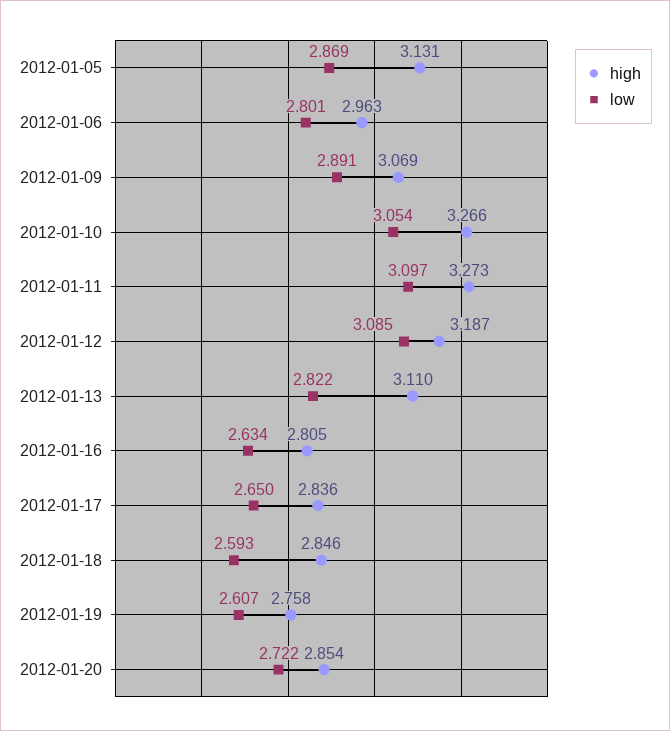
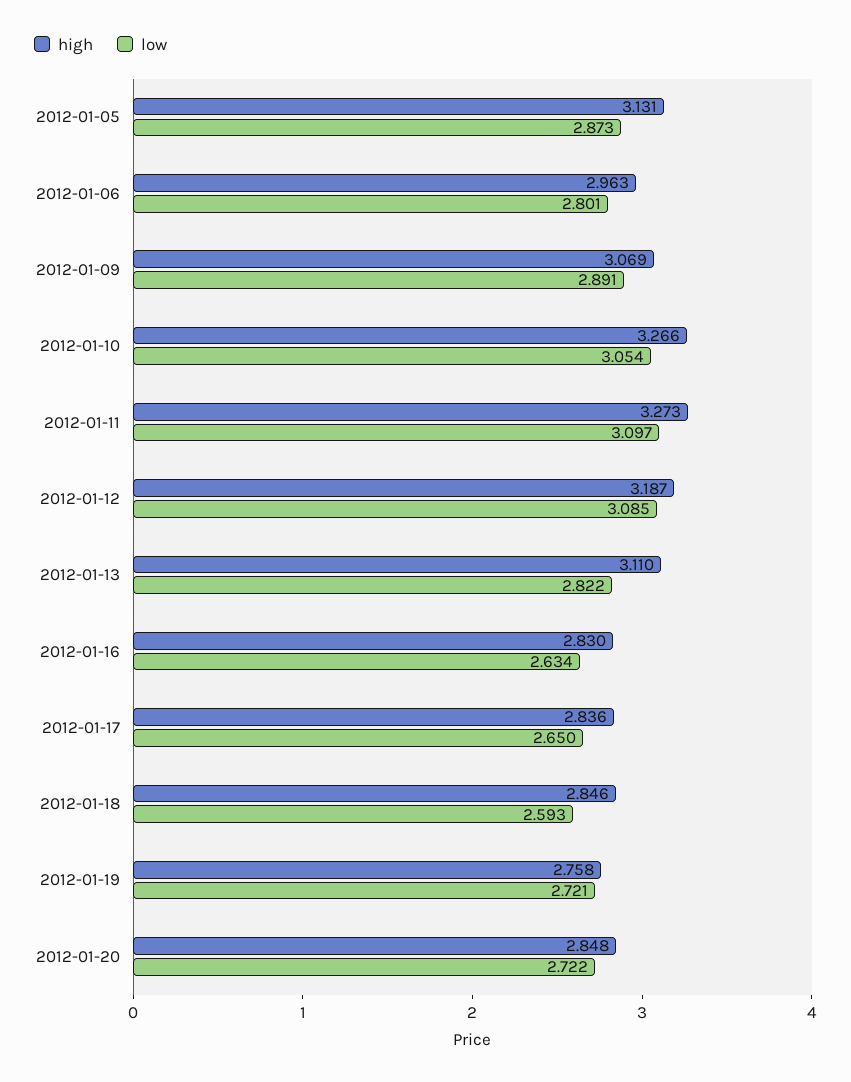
low, 2012-01-05: 2.869 -> 2.873
high, 2012-01-16: 2.805 -> 2.83
low, 2012-01-19: 2.607 -> 2.721
high, 2012-01-20: 2.854 -> 2.848

